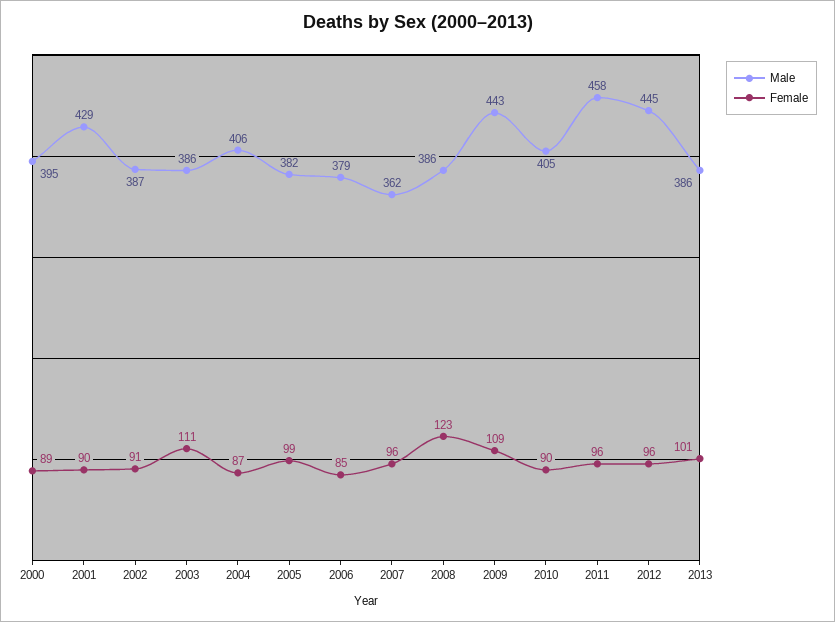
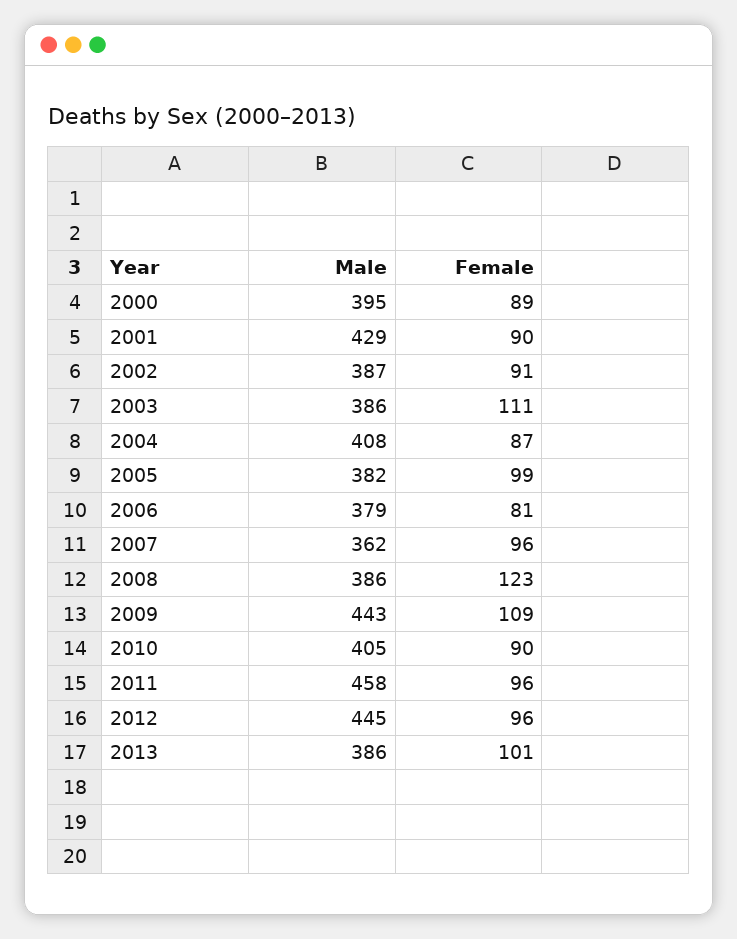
Male, 2004: 406 -> 408
Female, 2006: 85 -> 81

